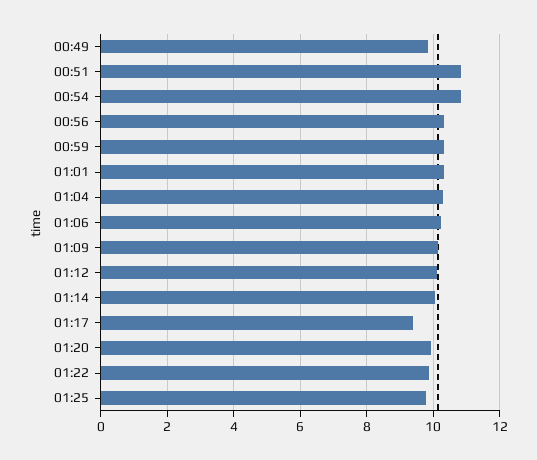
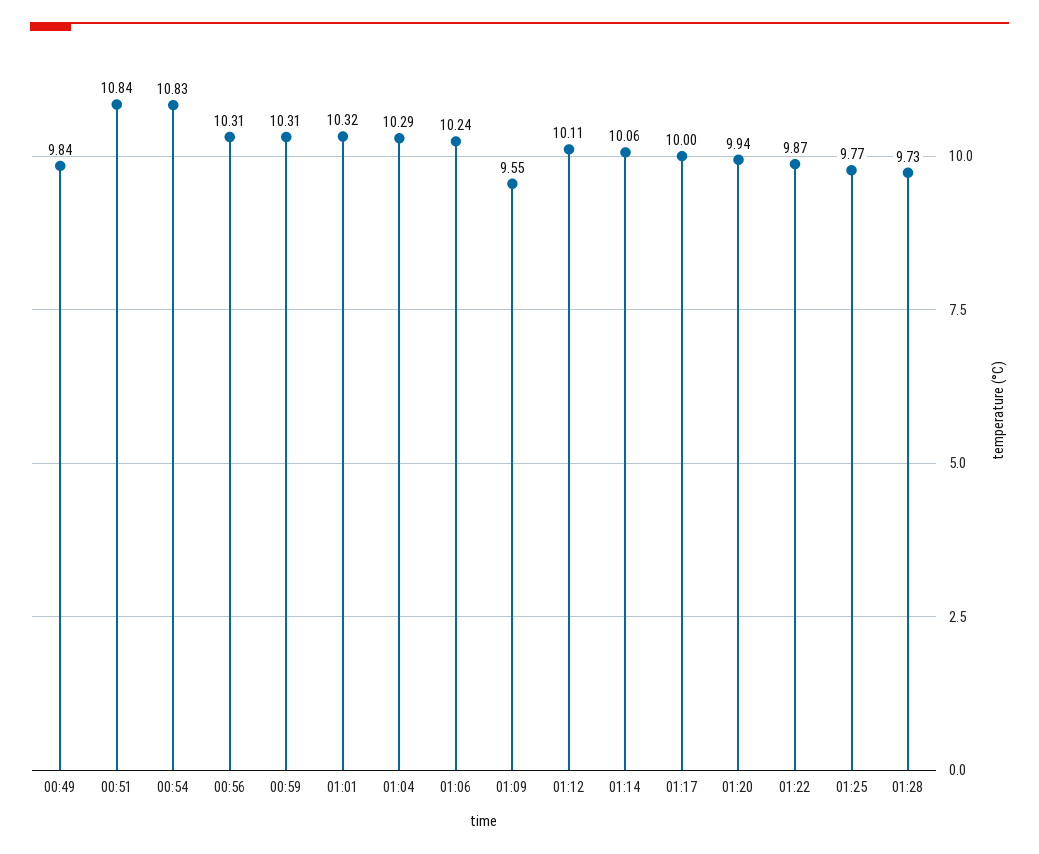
01:09: 10.2 -> 9.55
01:17: 9.4 -> 10
01:28: none -> 9.73

